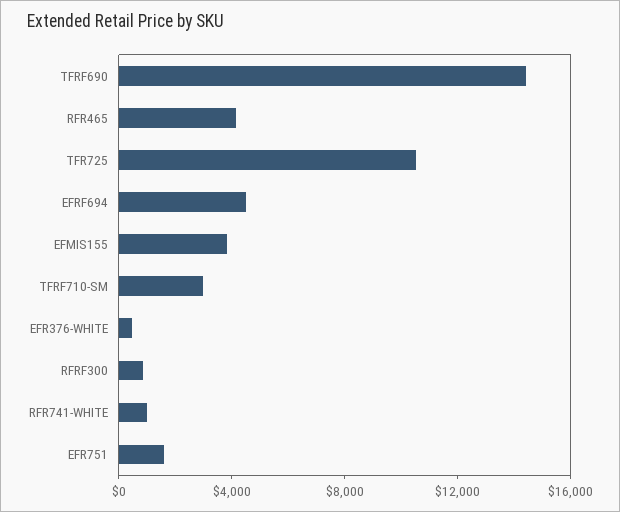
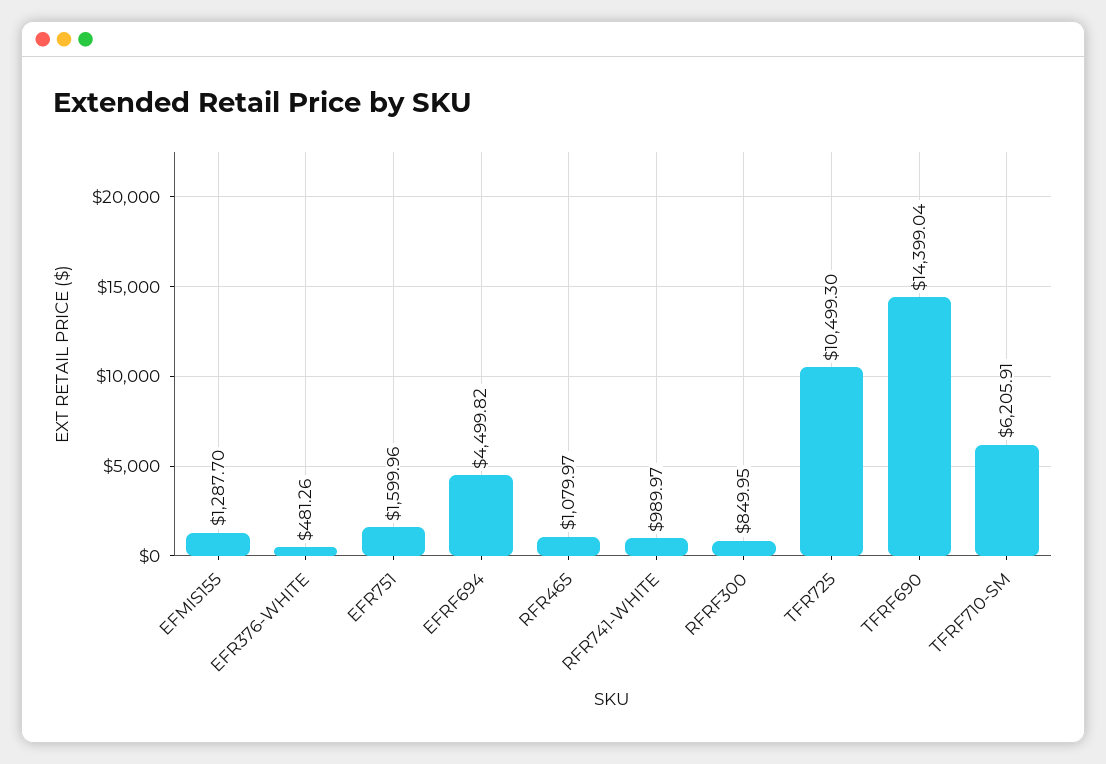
RFR465: 4000 -> 1079.97
EFMIS155: 4000 -> 1287.7
TFRF710-SM: 3000 -> 6205.91

